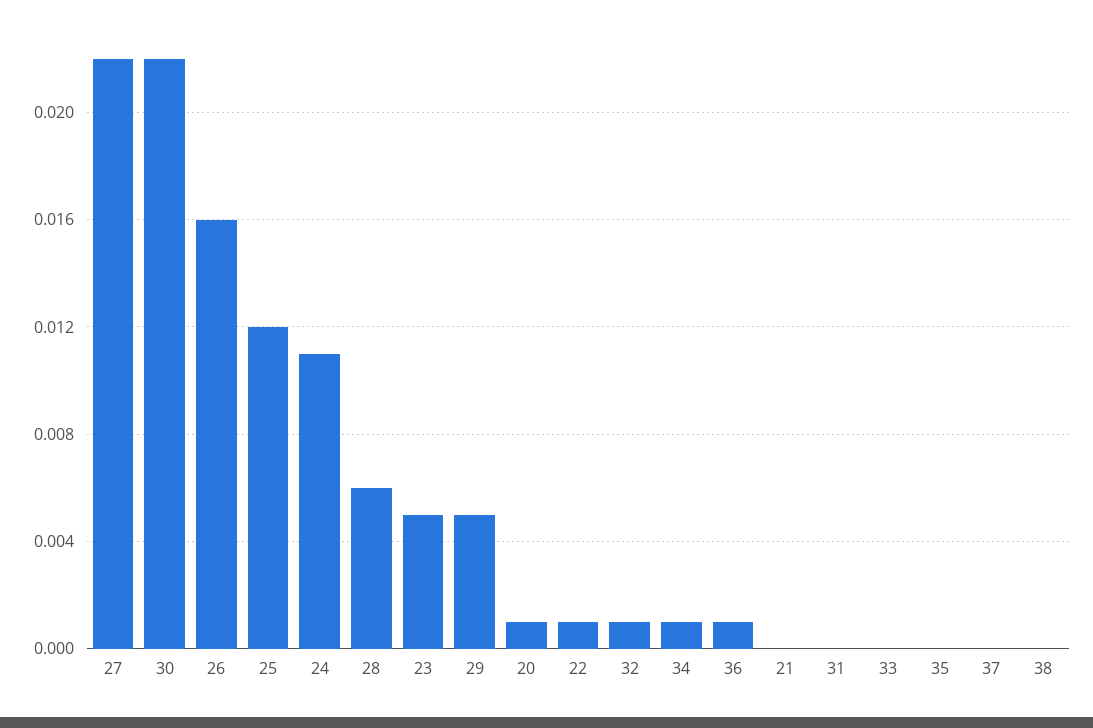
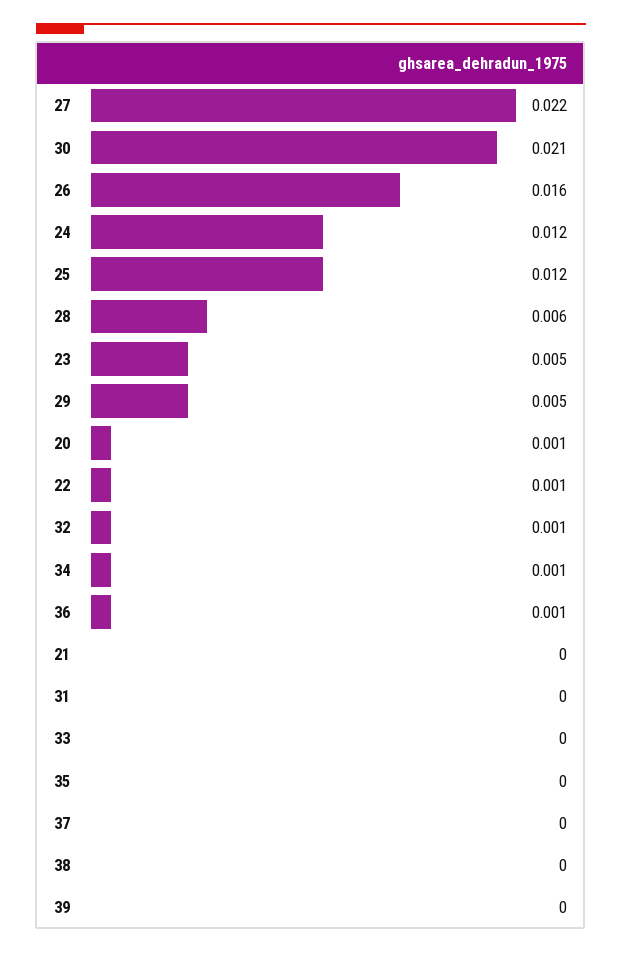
30: 0.022 -> 0.021
24: 0.011 -> 0.012
39: none -> 0

